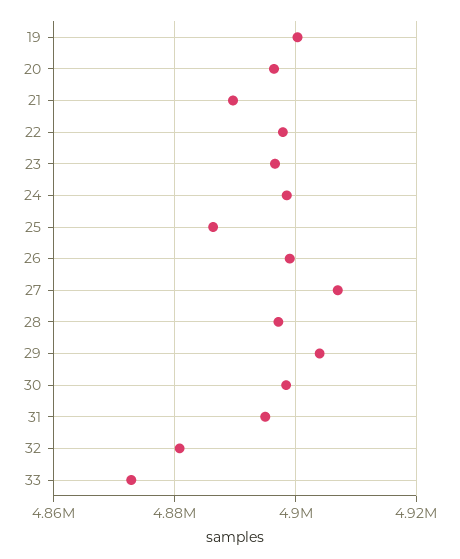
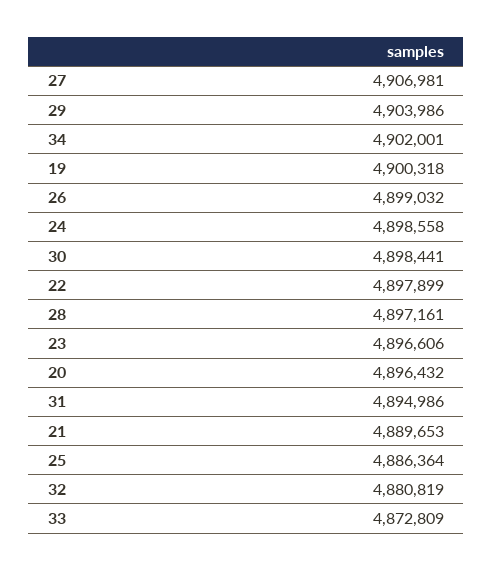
34: none -> 4902001

